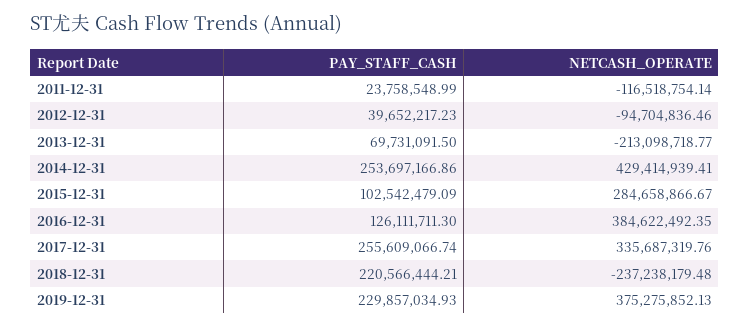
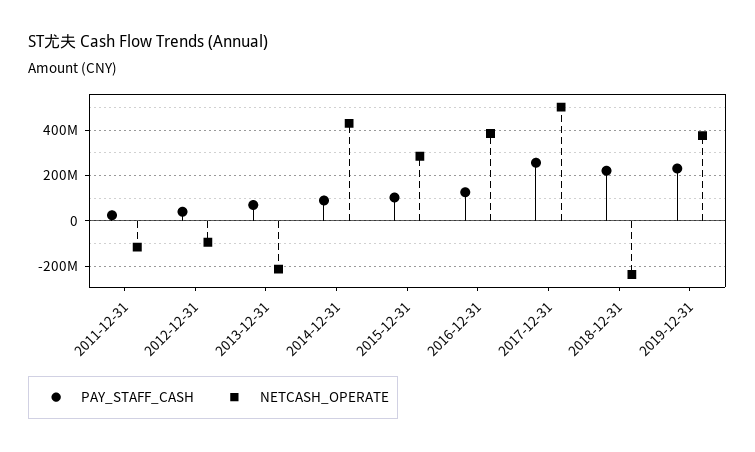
PAY_STAFF_CASH, 2014-12-31: 253697166.86 -> 100000000
NETCASH_OPERATE, 2017-12-31: 335687319.76 -> 500000000

